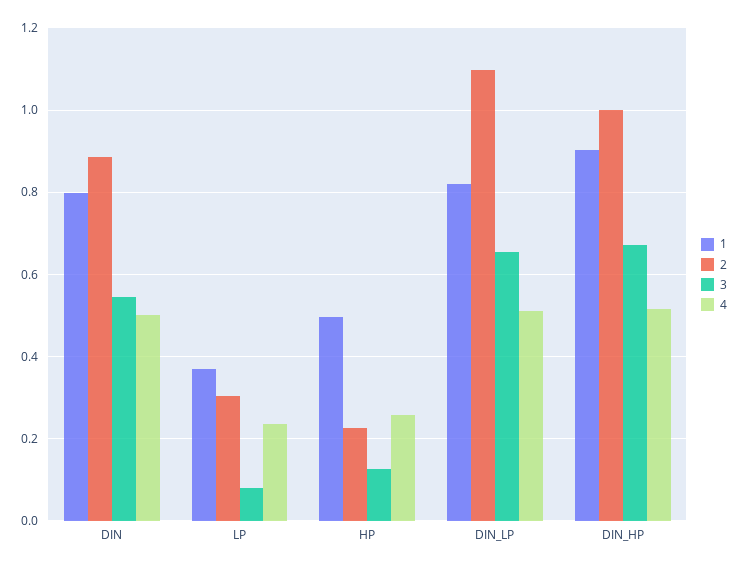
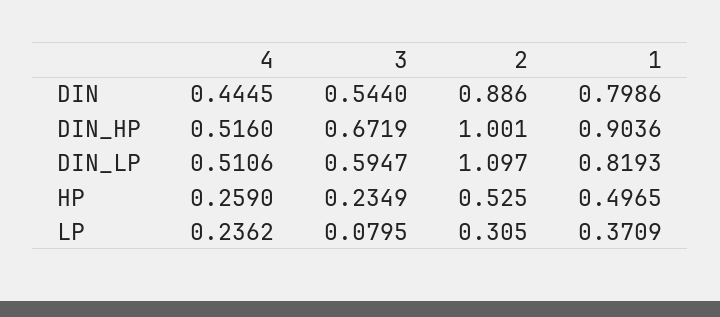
4, DIN: 0.5 -> 0.4445
2, HP: 0.22 -> 0.525
3, HP: 0.12 -> 0.2349
3, DIN_LP: 0.66 -> 0.5947

